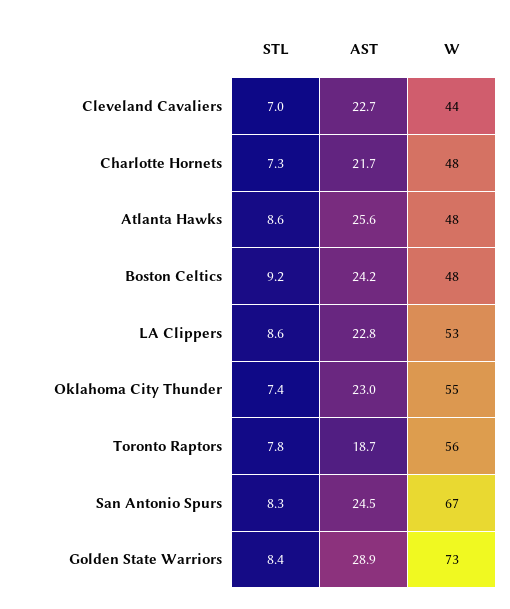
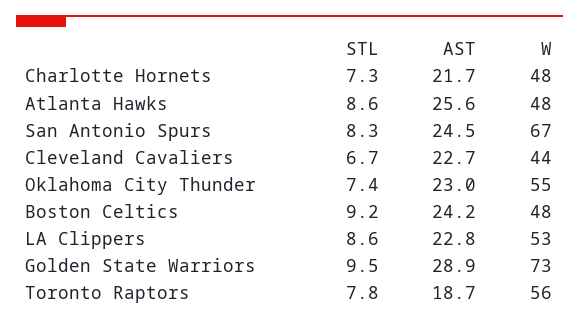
STL, Cleveland Cavaliers: 7 -> 6.7
STL, Golden State Warriors: 8.4 -> 9.5

